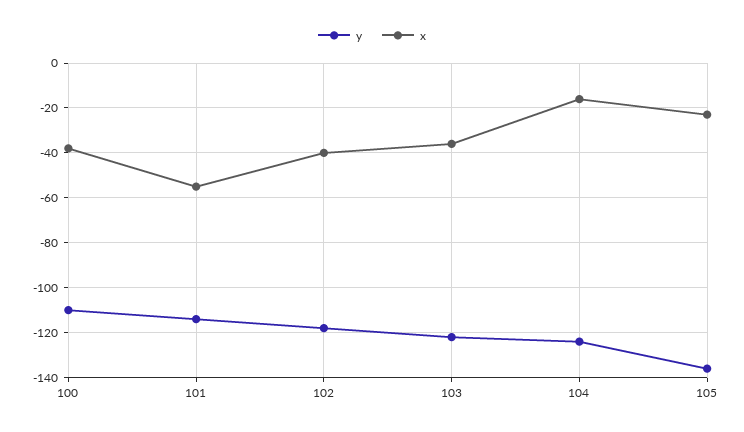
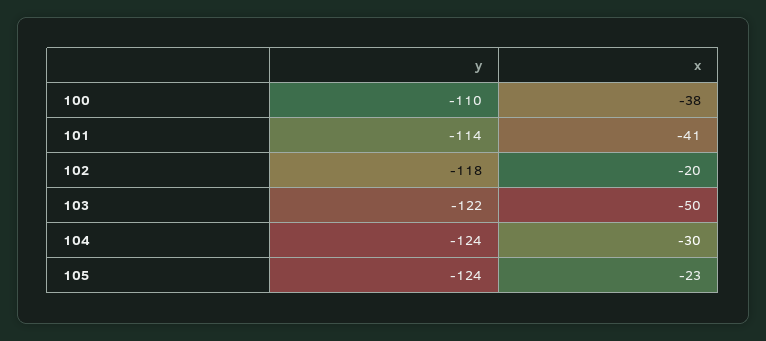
x, 101: -55 -> -41
x, 102: -40 -> -20
x, 103: -35 -> -50
x, 104: -15 -> -30
y, 105: -135 -> -124

